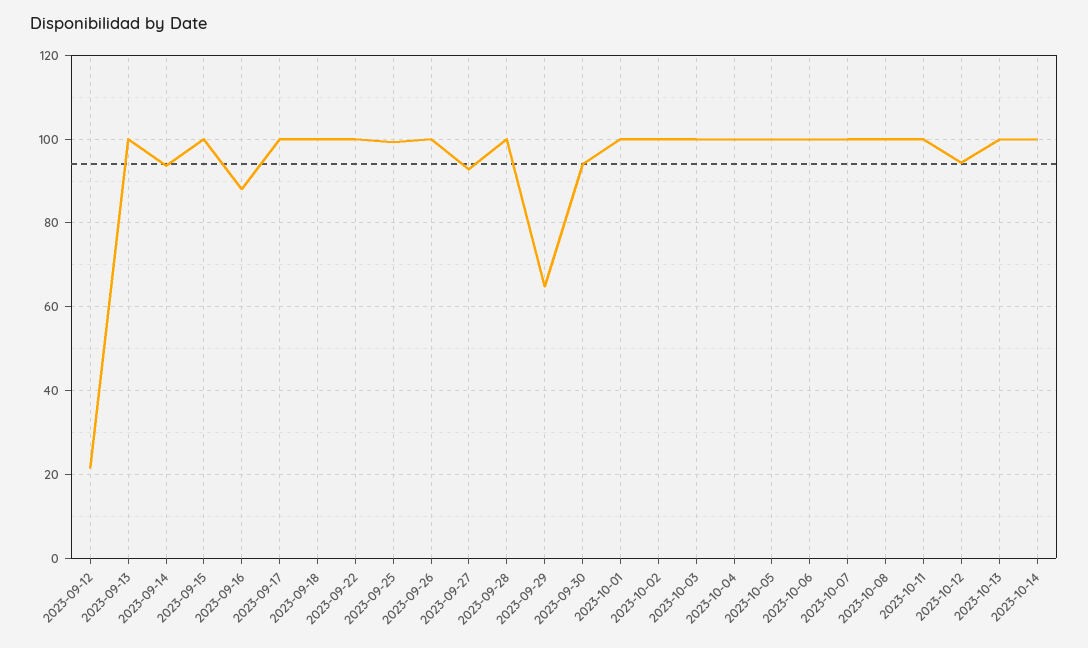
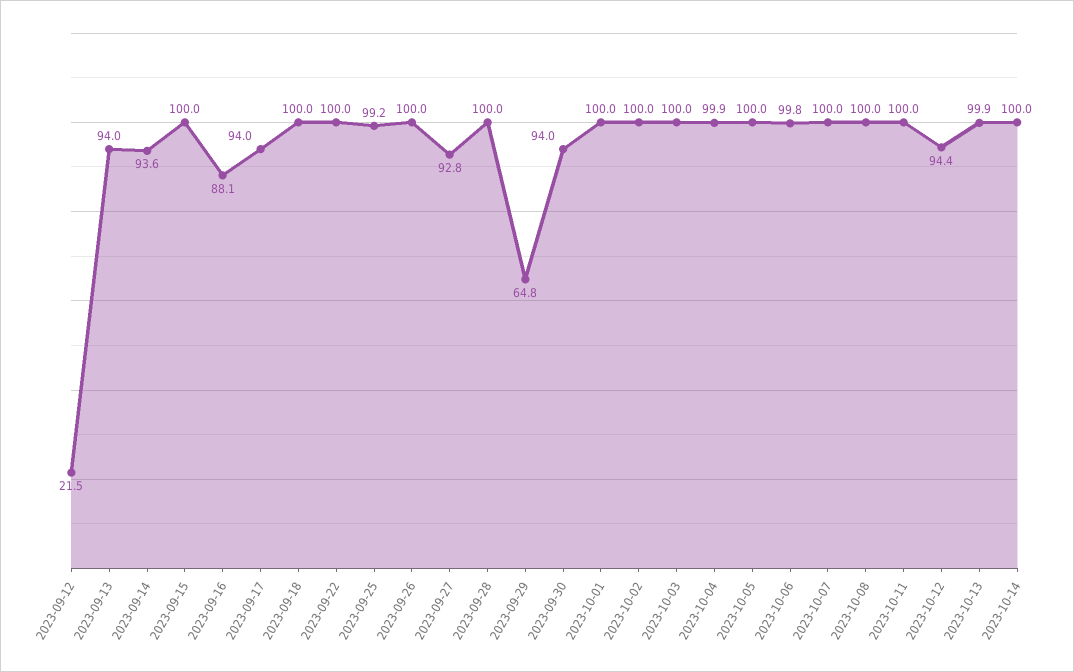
2023-09-13: 100 -> 94
2023-09-17: 100 -> 94

